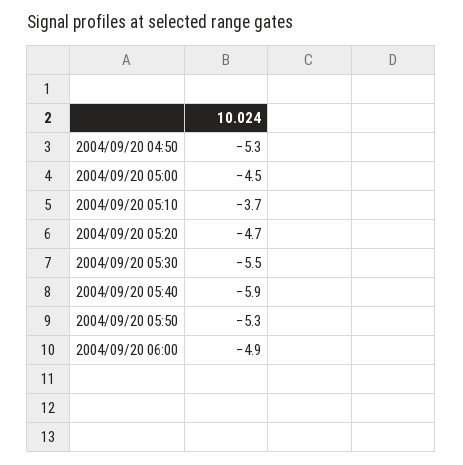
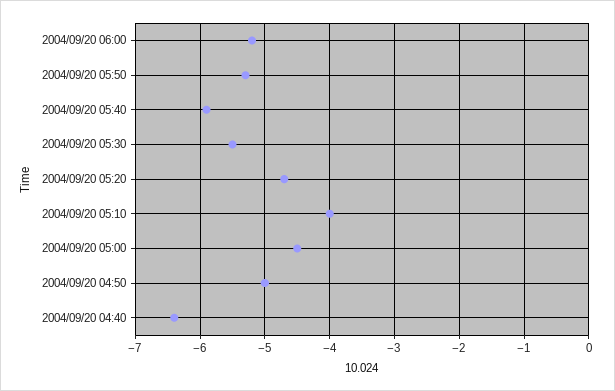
2004/09/20 04:50: -5.3 -> -5
2004/09/20 05:10: -3.7 -> -4
2004/09/20 06:00: -4.9 -> -5.2
2004/09/20 04:40: none -> -6.4

